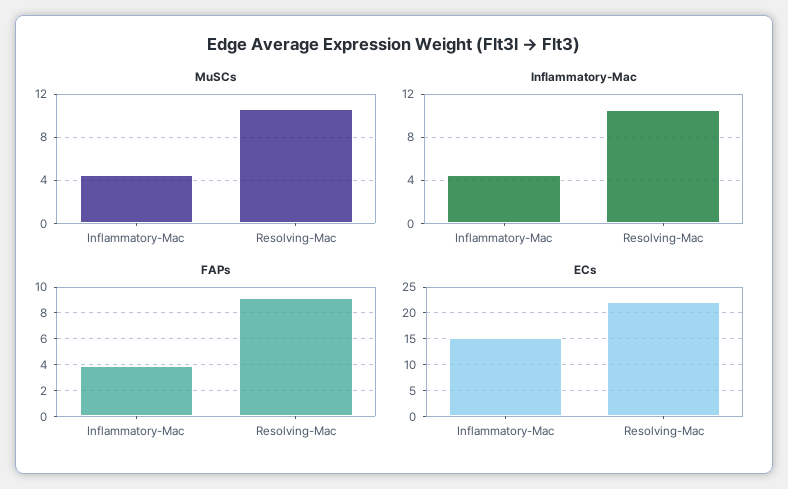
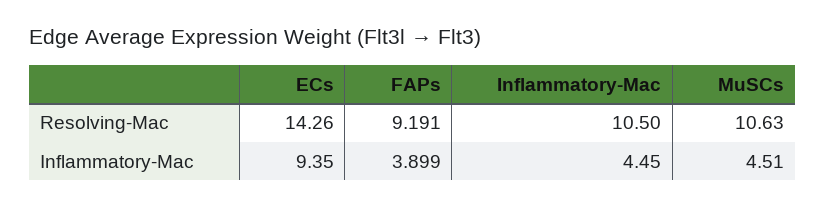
ECs, Inflammatory-Mac: 15 -> 9.35
ECs, Resolving-Mac: 22.5 -> 14.26

